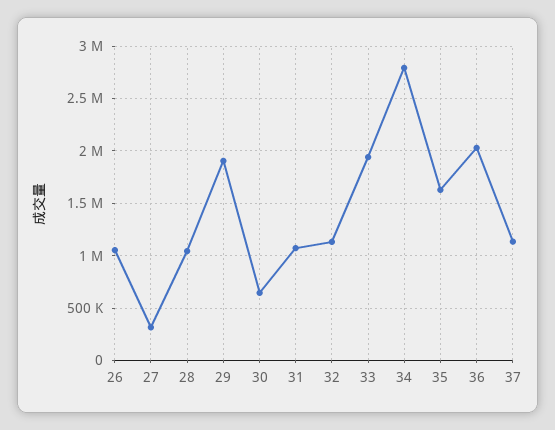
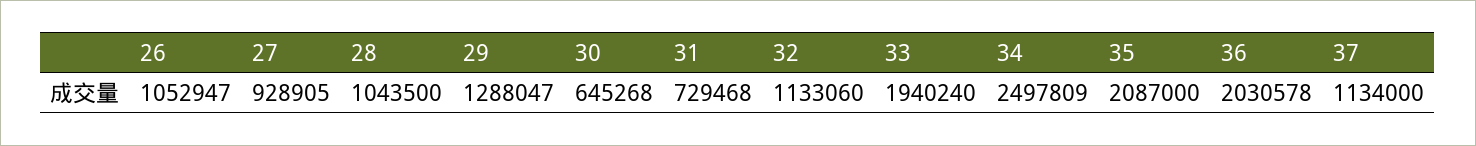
27: 300000 -> 928905
29: 1900000 -> 1288047
31: 1100000 -> 729468
34: 2800000 -> 2497809
35: 1600000 -> 2087000

